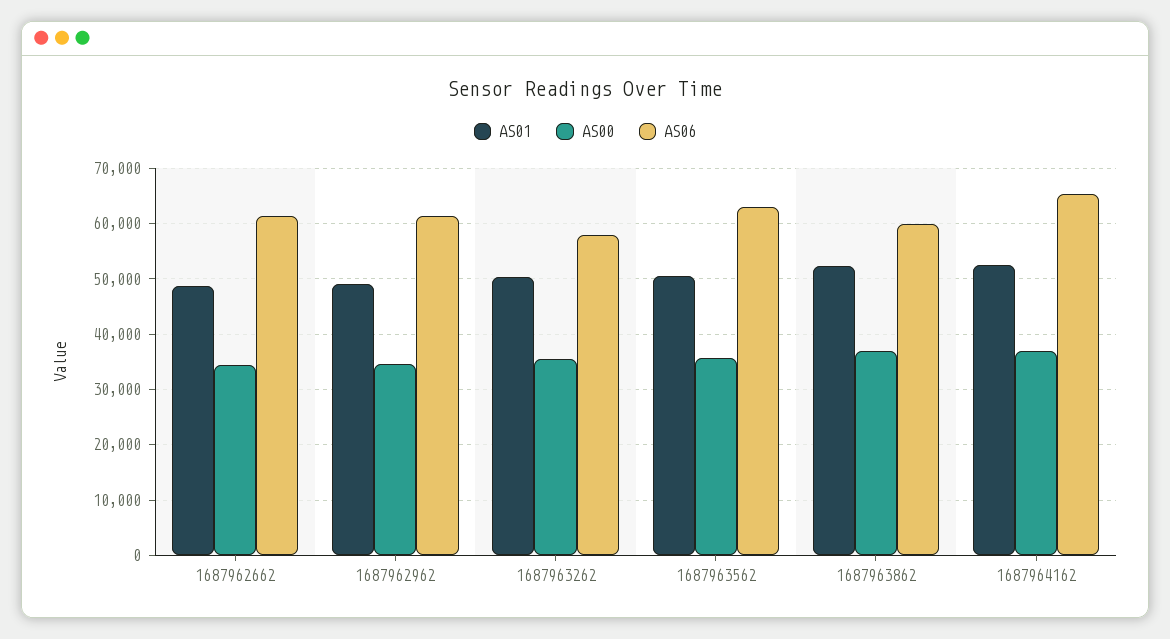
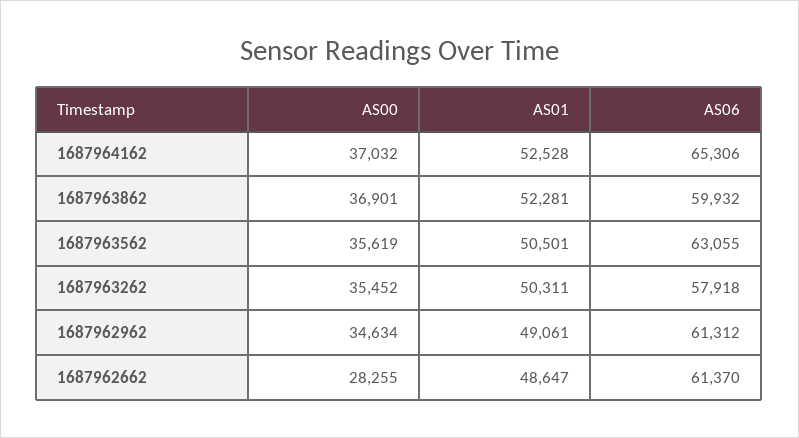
AS00, 1687962662: 34000 -> 28255

